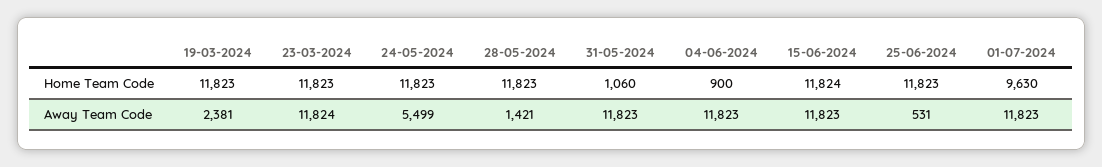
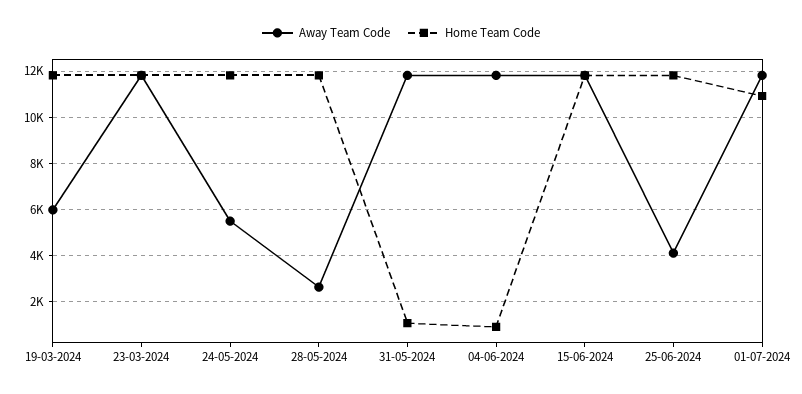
Home Team Code, 01-07-2024: 9630 -> 11000
Away Team Code, 19-03-2024: 2381 -> 6000
Away Team Code, 28-05-2024: 1421 -> 2500
Away Team Code, 25-06-2024: 531 -> 4000

